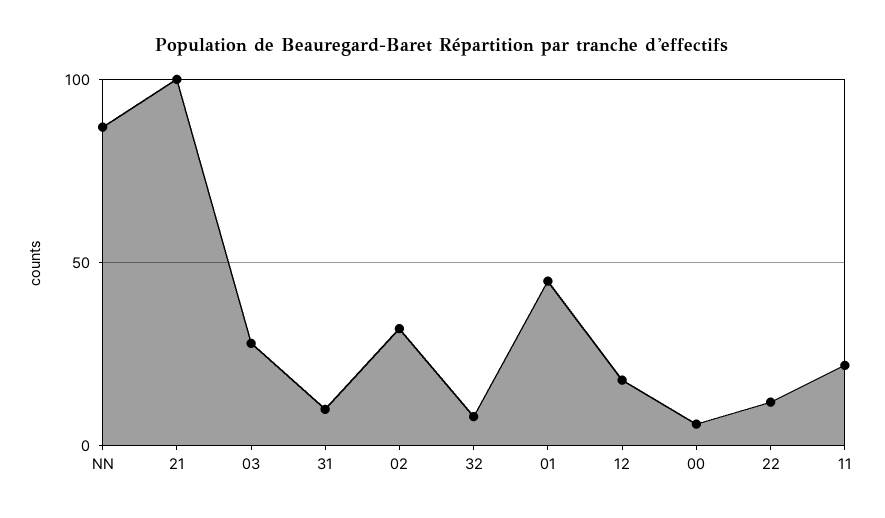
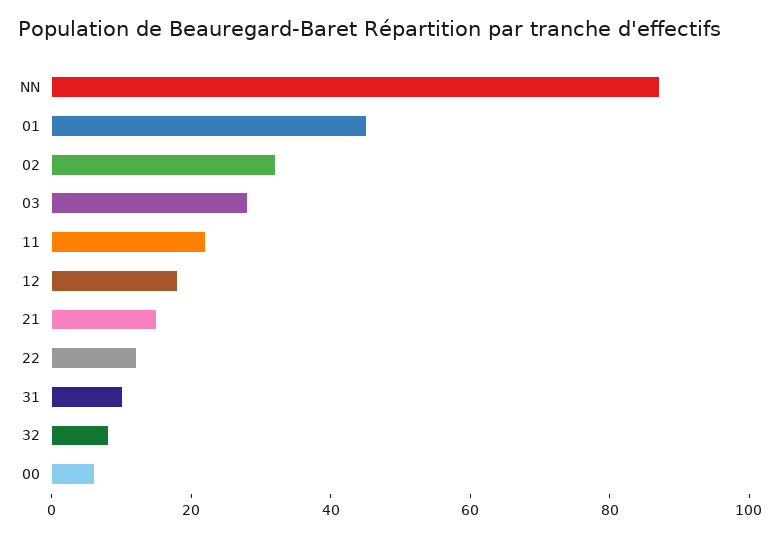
21: 100 -> 15

